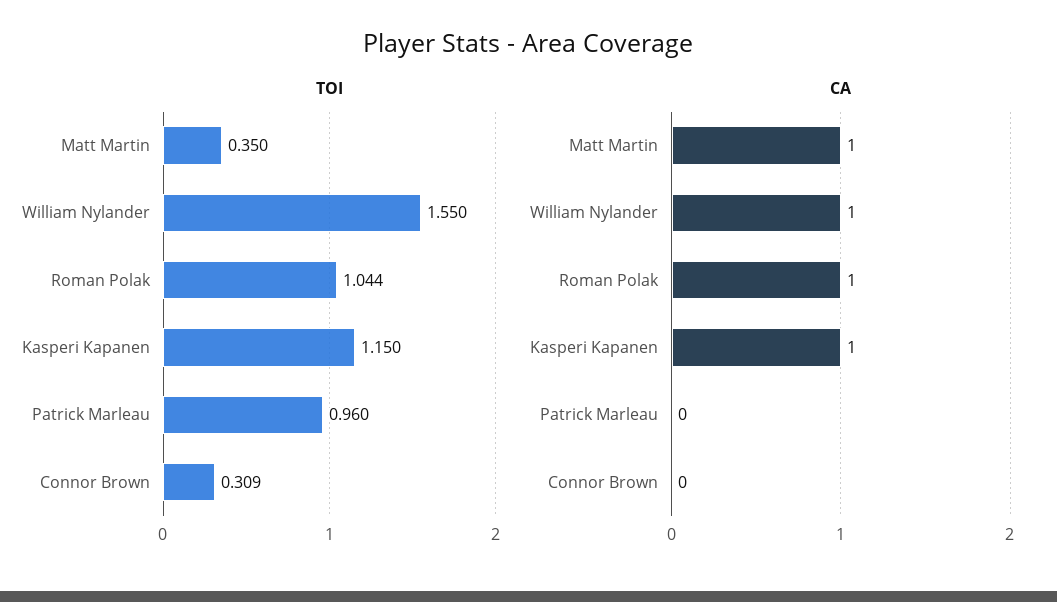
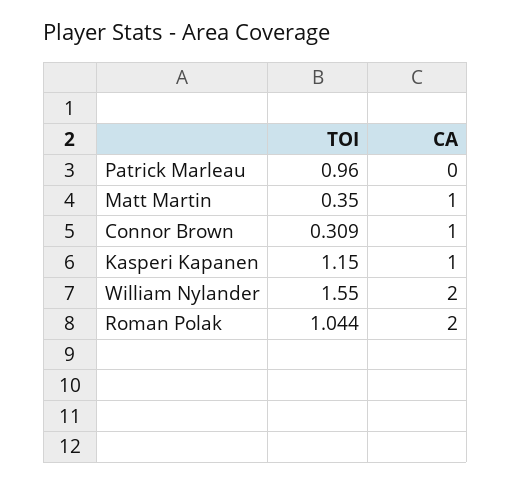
CA, William Nylander: 1 -> 2
CA, Roman Polak: 1 -> 2
CA, Connor Brown: 0 -> 1

